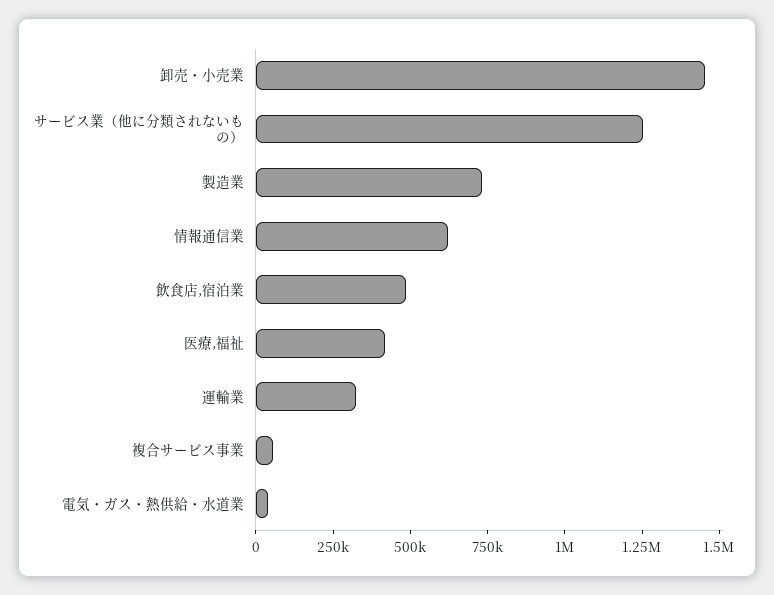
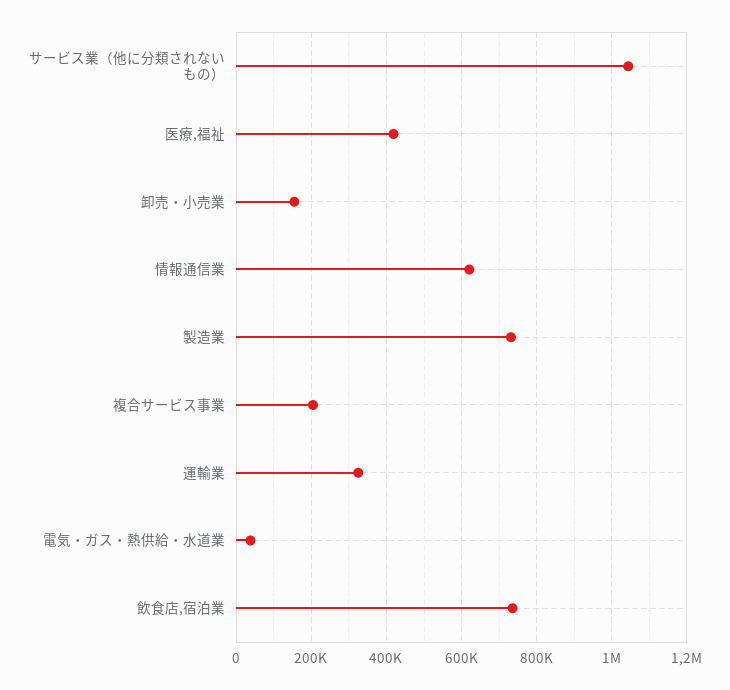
卸売・小売業: 1450000 -> 160000
サービス業（他に分類されないもの）: 1250000 -> 1040000
飲食店,宿泊業: 500000 -> 740000
複合サービス事業: 50000 -> 200000

